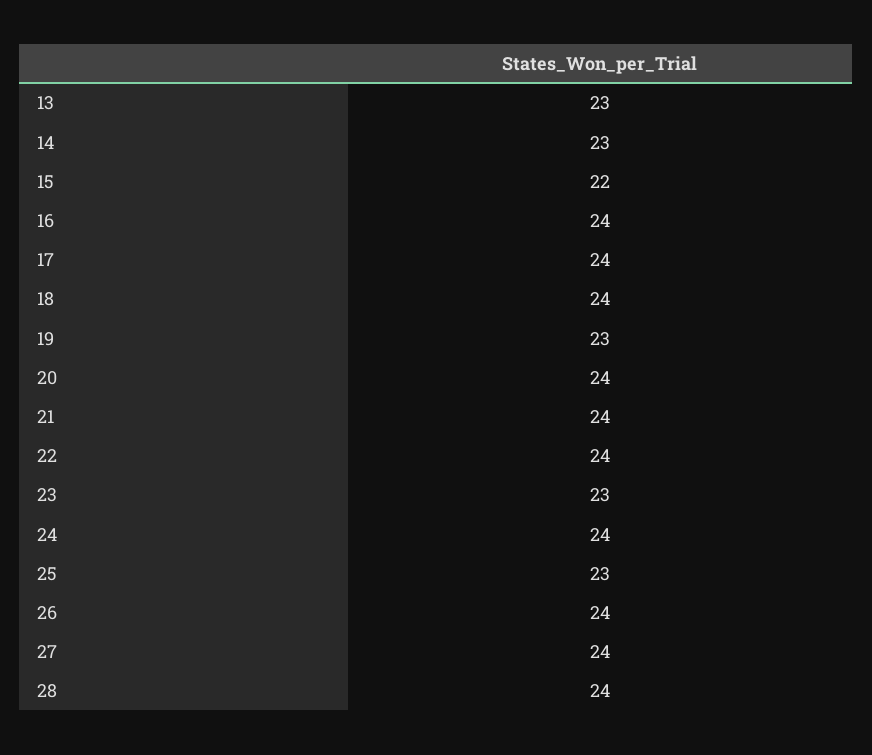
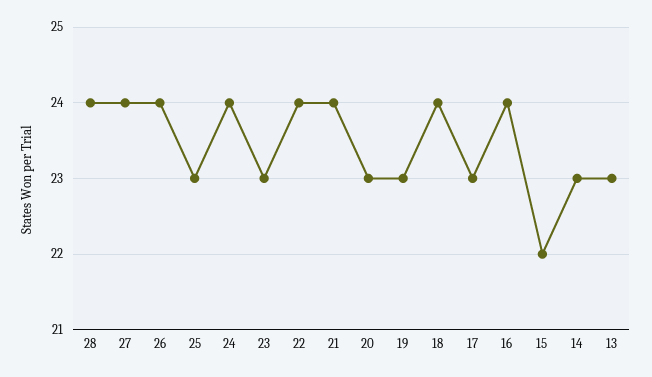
17: 24 -> 23
20: 24 -> 23

